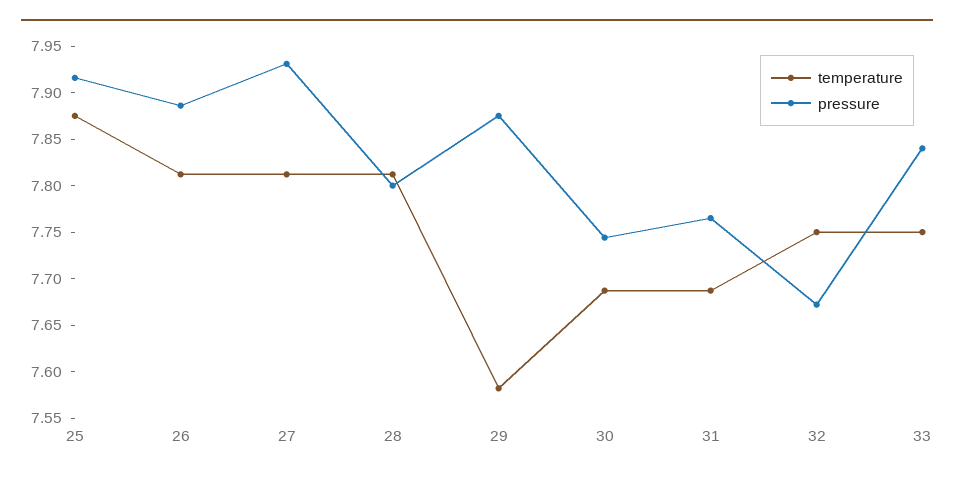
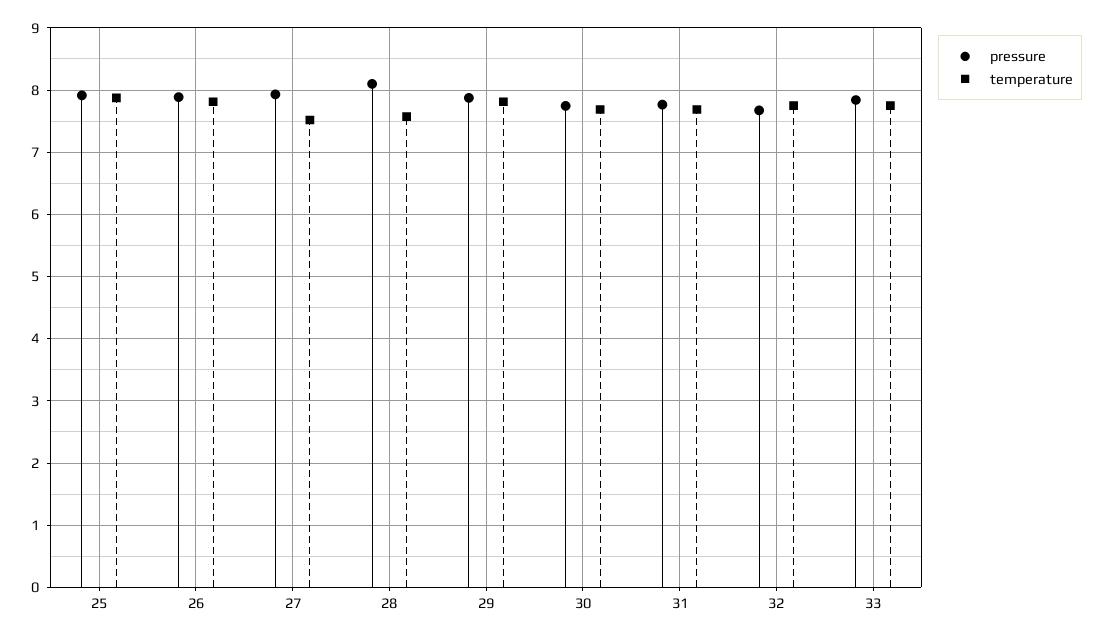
temperature, 27: 7.81 -> 7.5
temperature, 28: 7.81 -> 7.6
pressure, 28: 7.8 -> 8.1
temperature, 29: 7.58 -> 7.8

